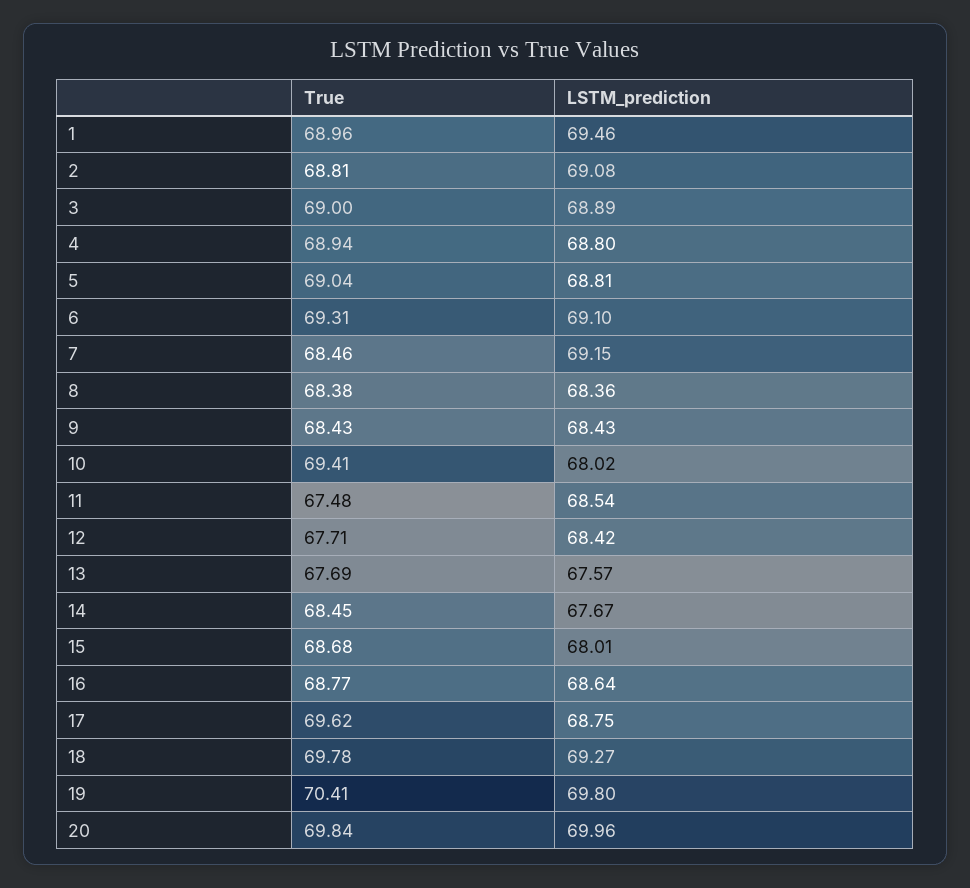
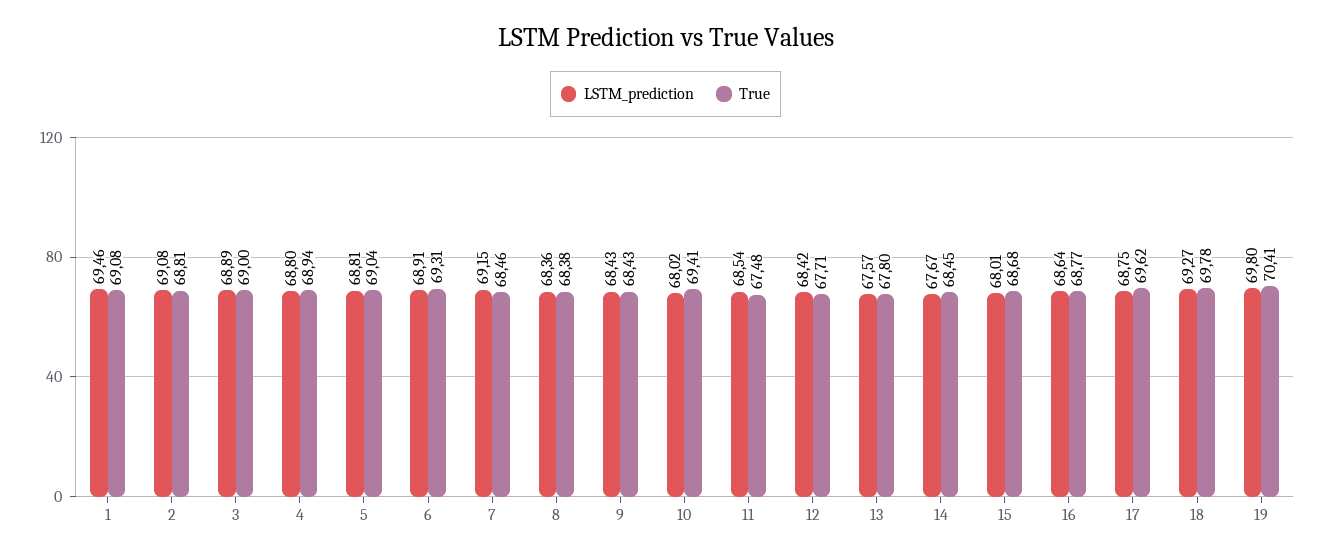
True, 1: 68.96 -> 69.08
LSTM_prediction, 6: 69.1 -> 68.91
True, 13: 67.69 -> 67.8
True, 20: 69.84 -> none
LSTM_prediction, 20: 69.96 -> none

